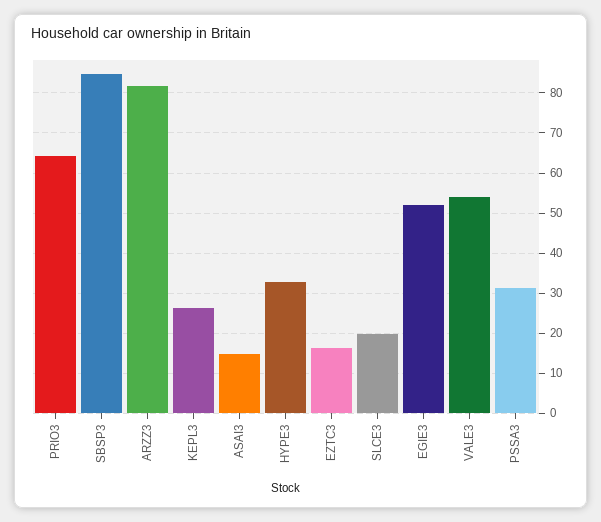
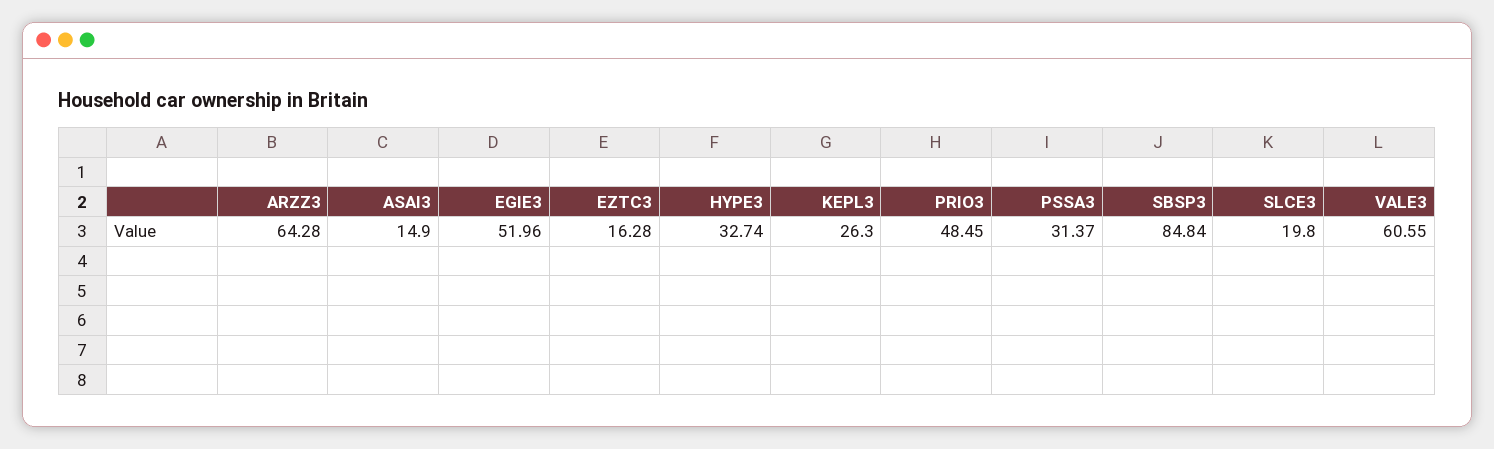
PRIO3: 64 -> 48.45
ARZZ3: 82 -> 64.28
VALE3: 54 -> 60.55

